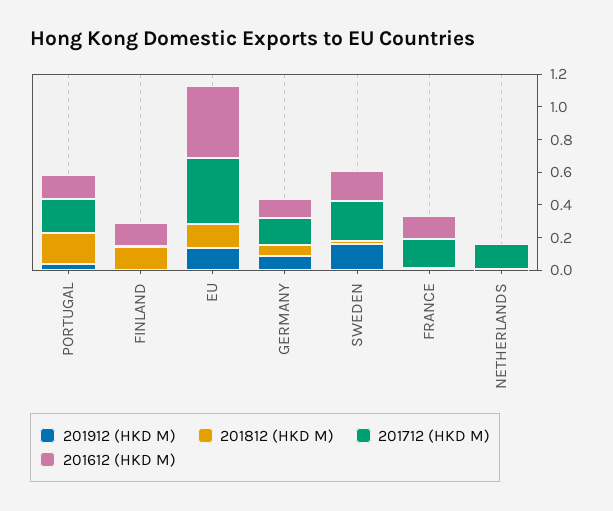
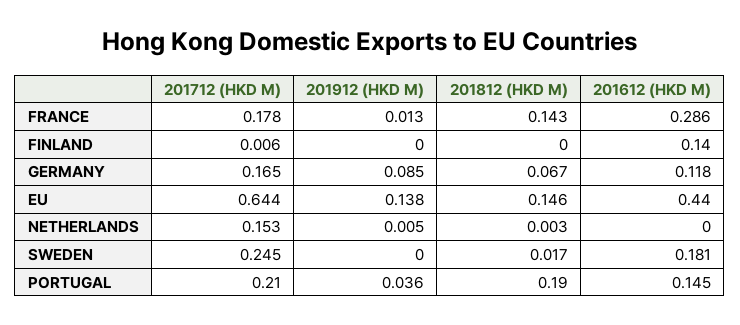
201812 (HKD M), FINLAND: 0.15 -> 0
201712 (HKD M), EU: 0.4 -> 0.644
201912 (HKD M), SWEDEN: 0.15 -> 0
201812 (HKD M), FRANCE: 0 -> 0.143
201612 (HKD M), FRANCE: 0.15 -> 0.286

